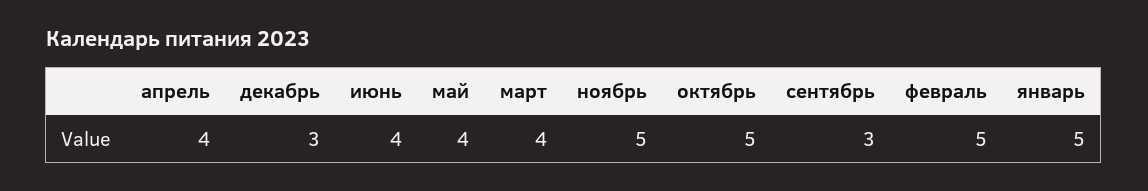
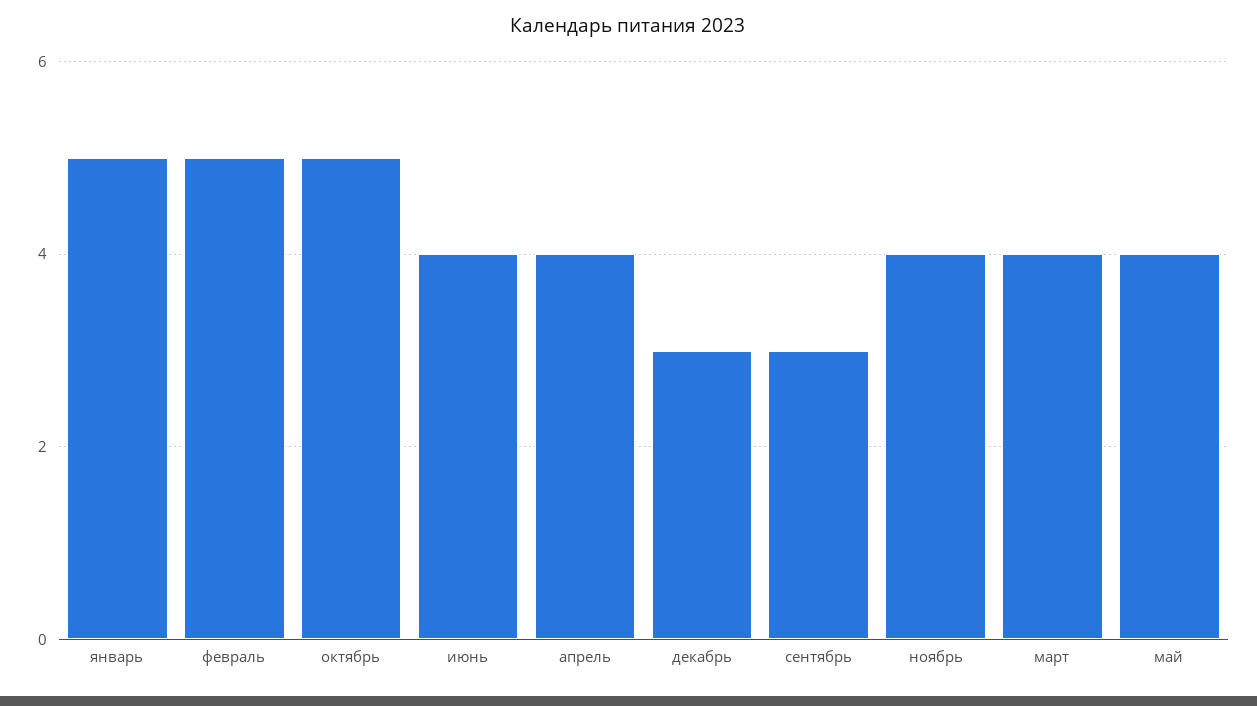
ноябрь: 5 -> 4

